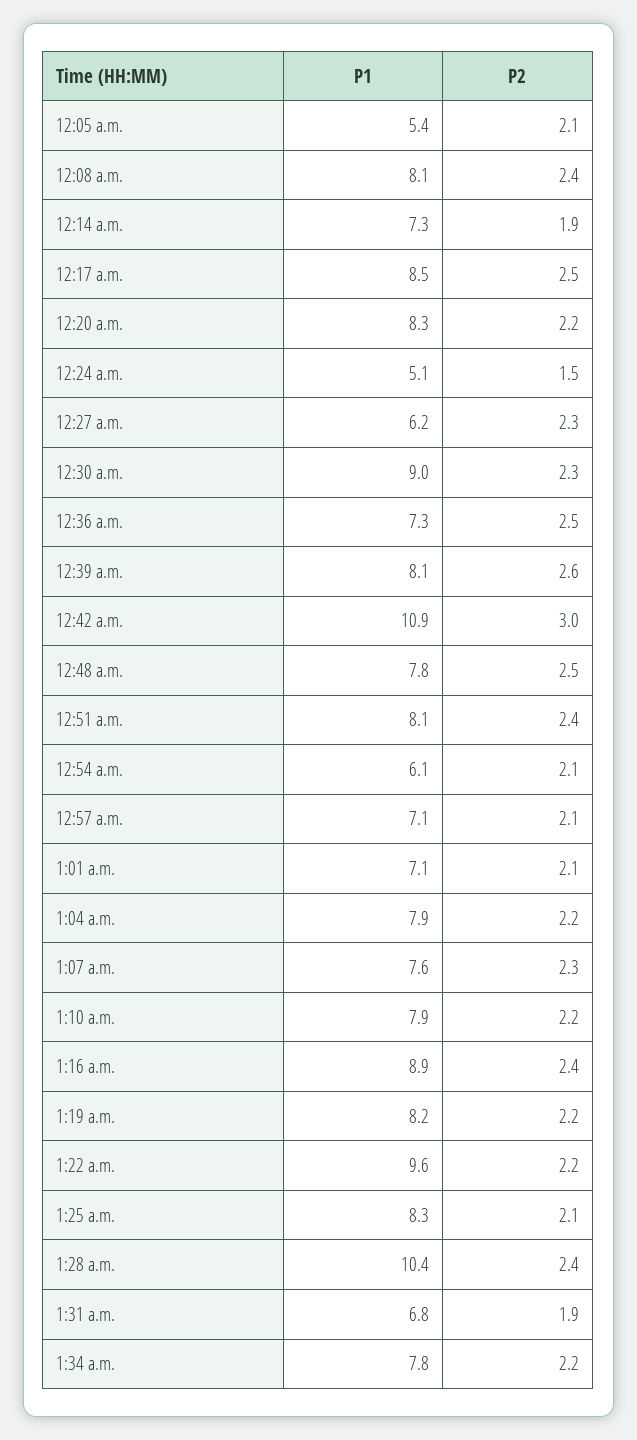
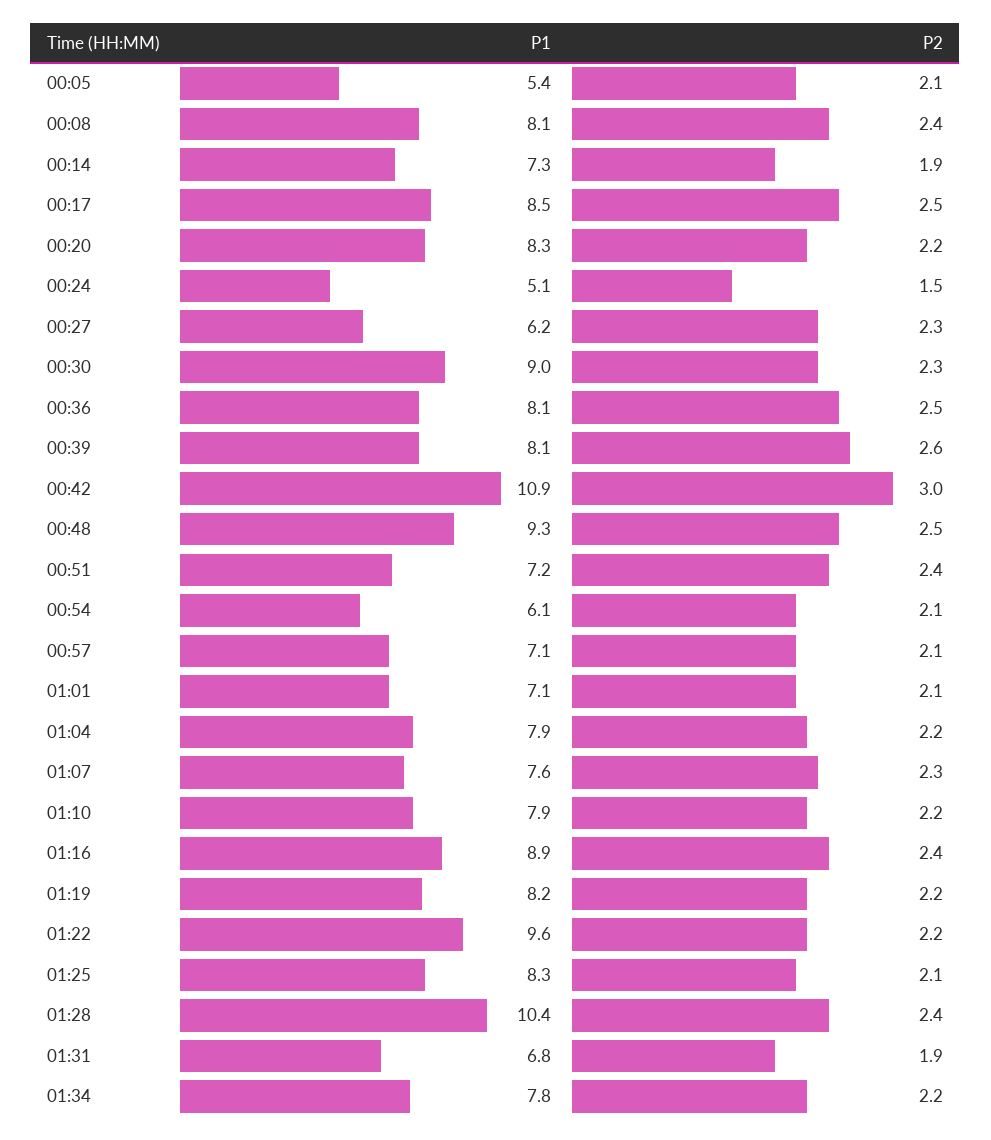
P1, 12:36 a.m.: 7.3 -> 8.1
P1, 12:48 a.m.: 7.8 -> 9.3
P1, 12:51 a.m.: 8.1 -> 7.2

